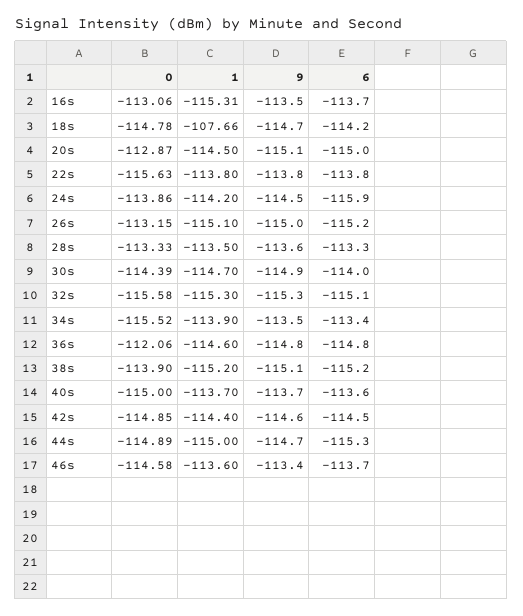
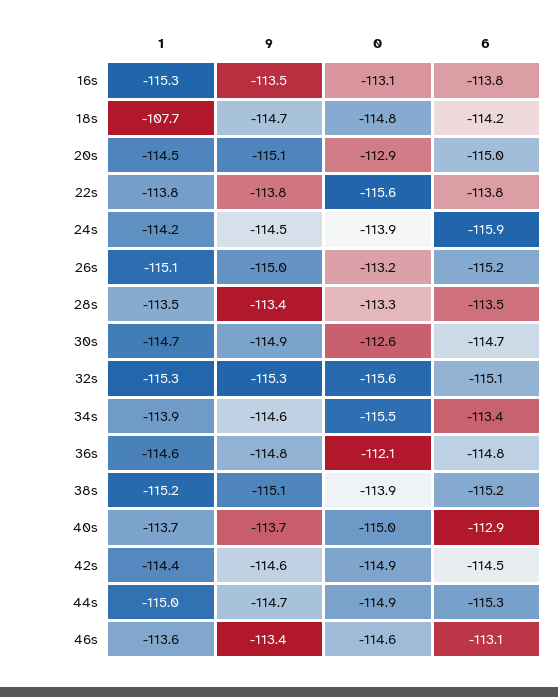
6, 16s: -113.7 -> -113.8
9, 28s: -113.6 -> -113.4
6, 28s: -113.3 -> -113.5
0, 30s: -114.39 -> -112.6
6, 30s: -114 -> -114.7
9, 34s: -113.5 -> -114.6
6, 40s: -113.6 -> -112.9
6, 46s: -113.7 -> -113.1

